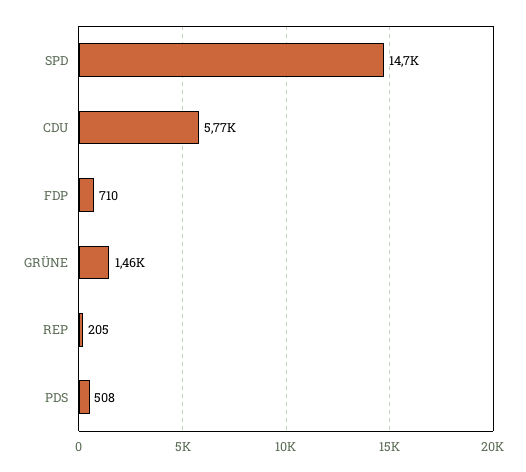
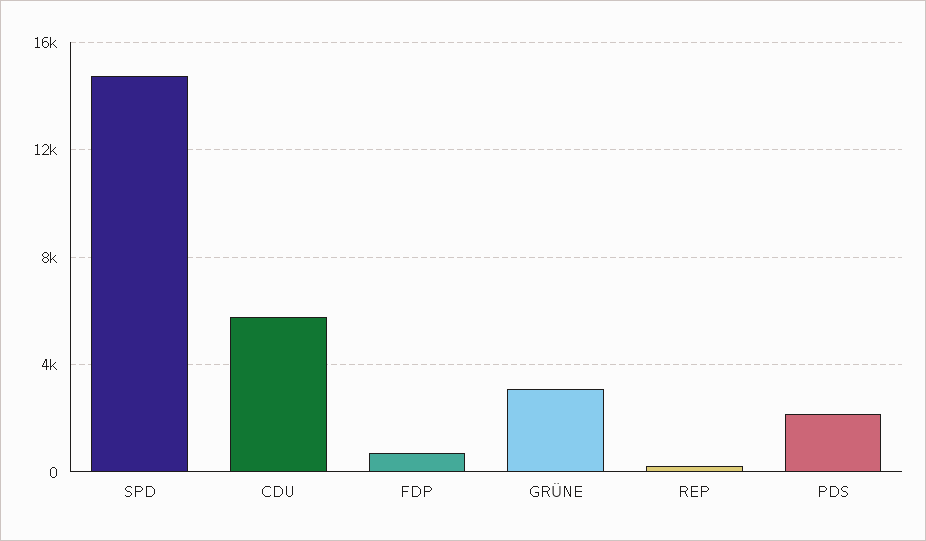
GRÜNE: 1460 -> 3000
PDS: 508 -> 2000

